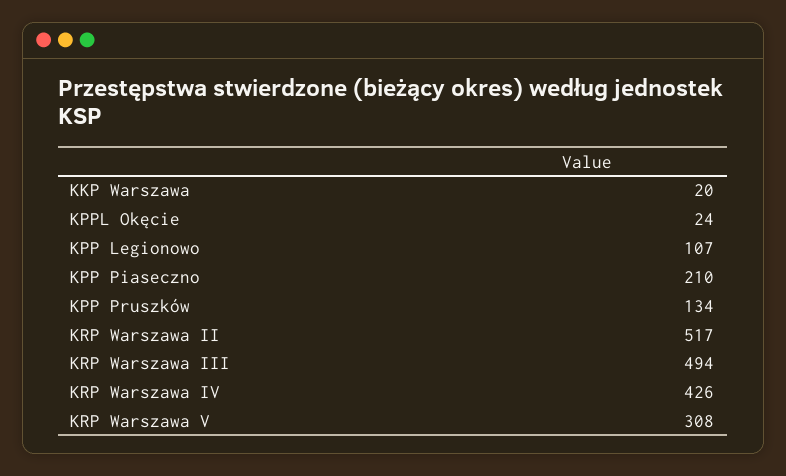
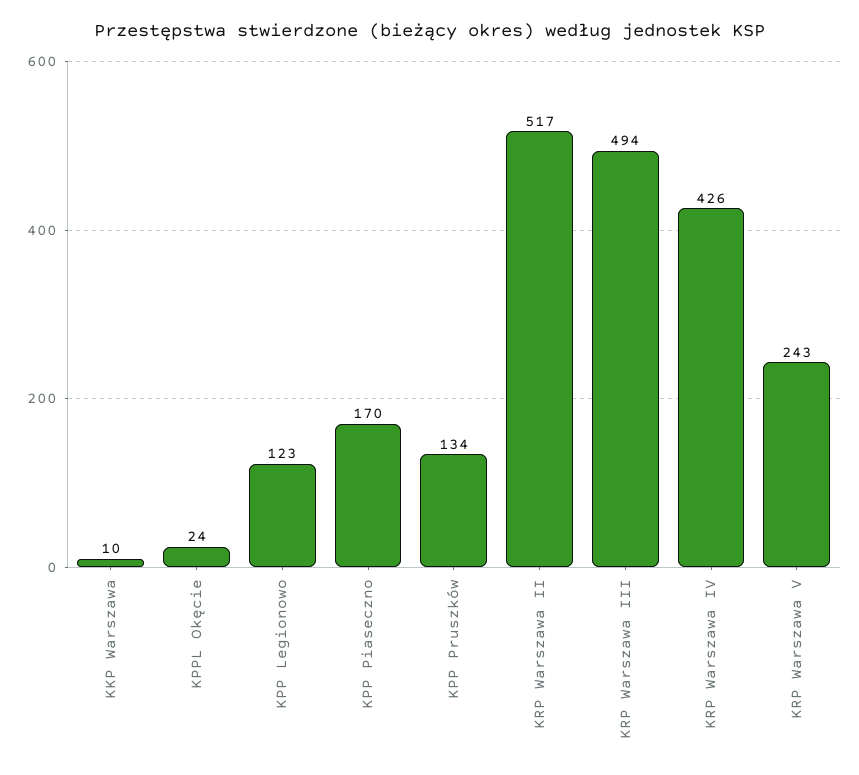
KKP Warszawa: 20 -> 10
KPP Legionowo: 107 -> 123
KPP Piaseczno: 210 -> 170
KRP Warszawa V: 308 -> 243

